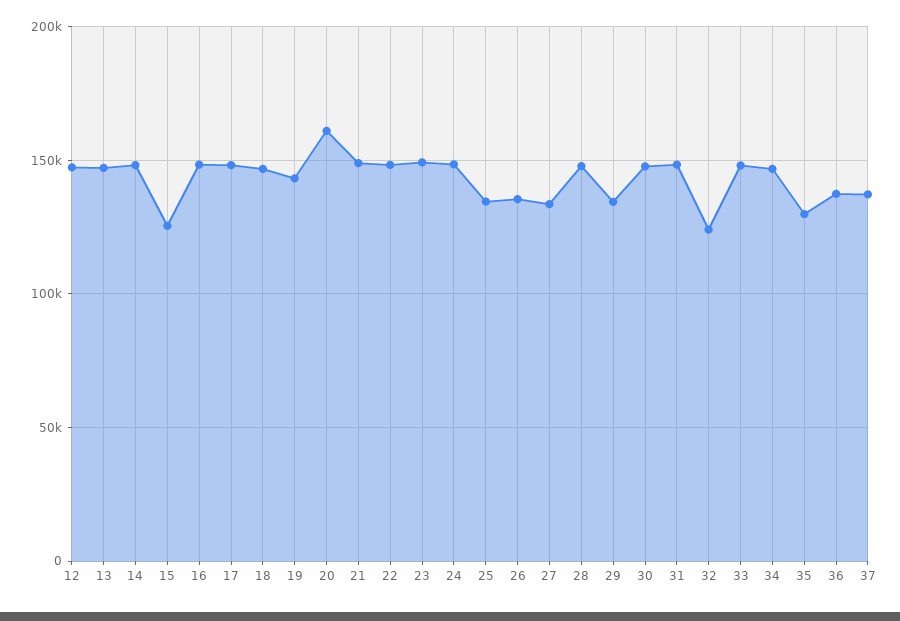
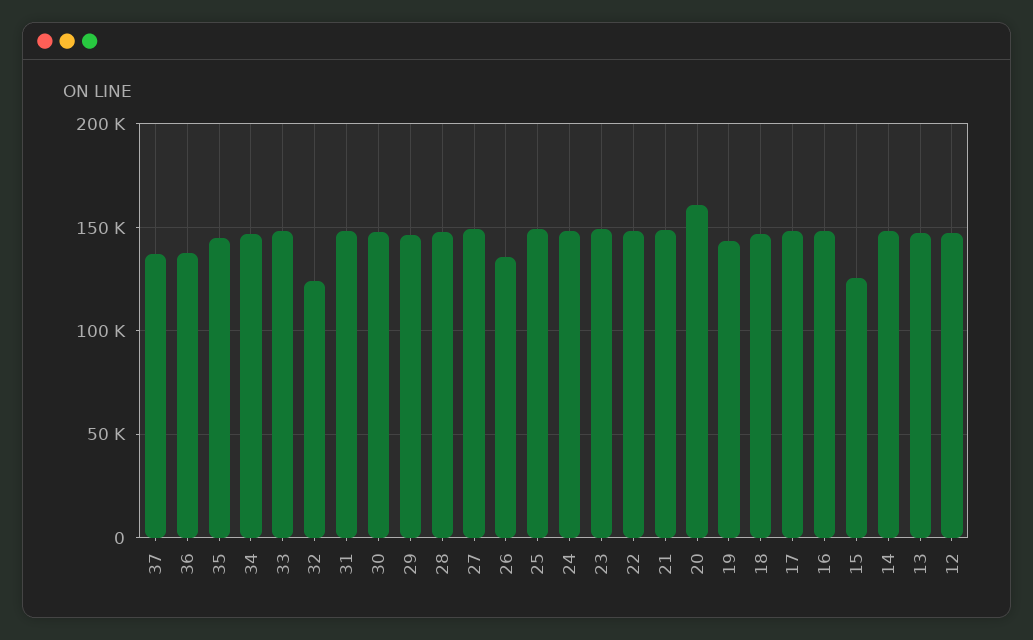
25: 135000 -> 150000
27: 135000 -> 150000
29: 135000 -> 145000
35: 130000 -> 145000

